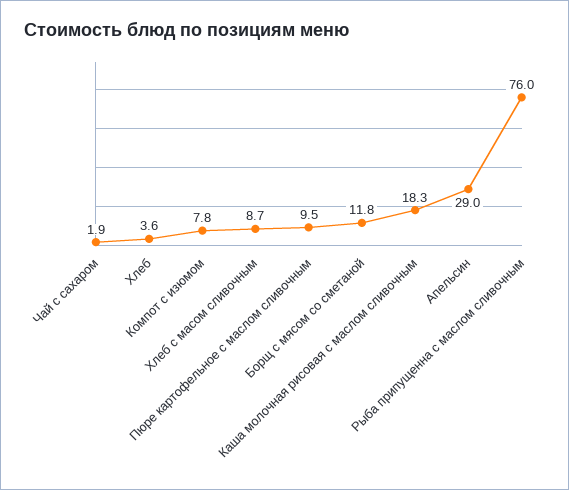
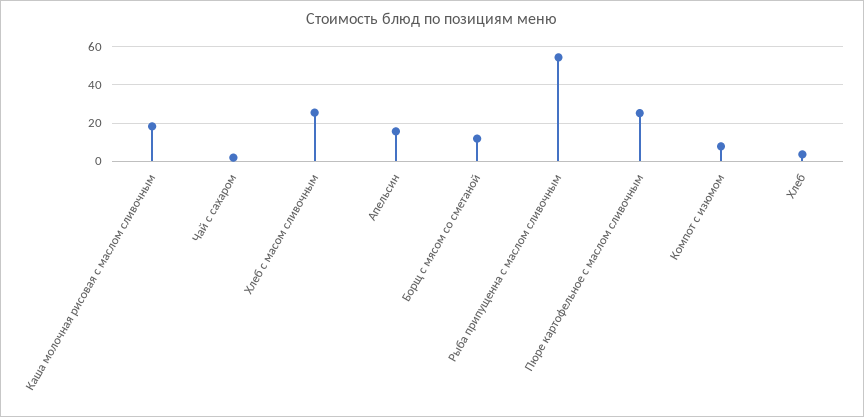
Хлеб с масом сливочным: 8.7 -> 25
Пюре картофельное с маслом сливочным: 9.5 -> 25
Апельсин: 29 -> 15
Рыба припущенна с маслом сливочным: 76 -> 55

